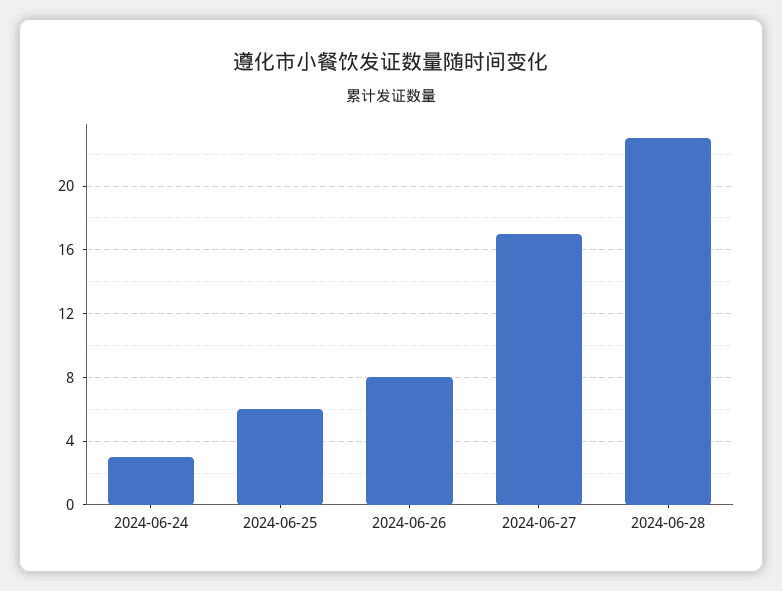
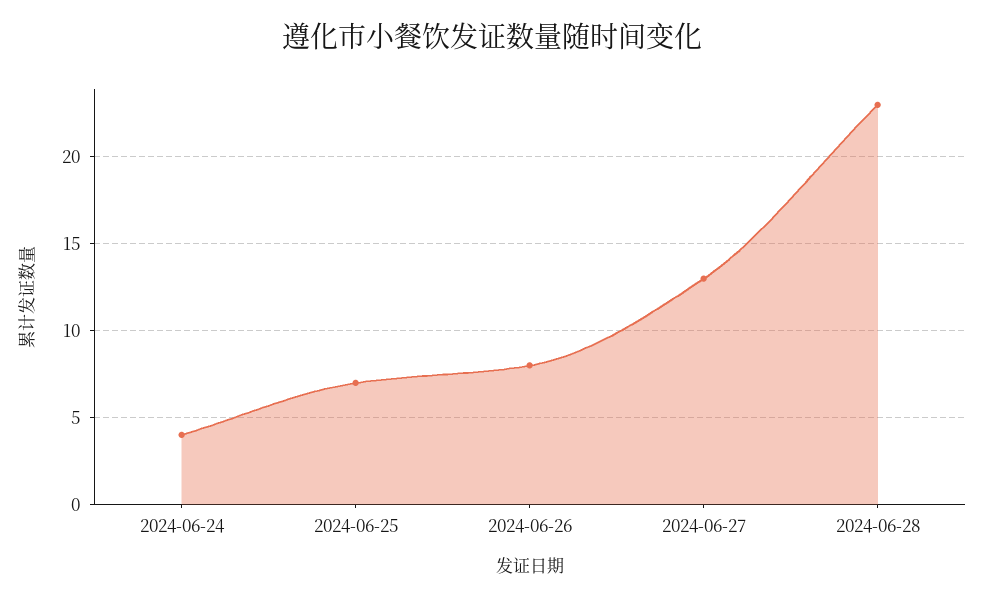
2024-06-24: 3 -> 4
2024-06-25: 6 -> 7
2024-06-27: 17 -> 13

